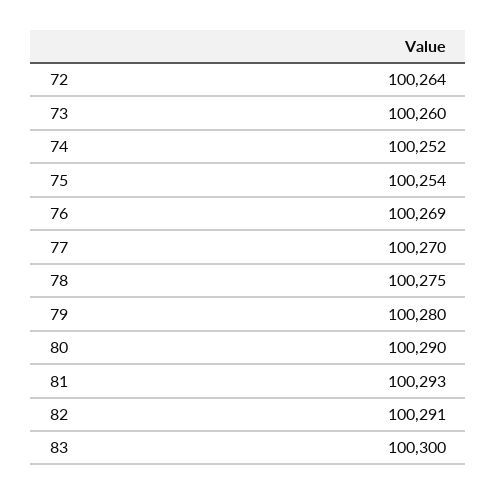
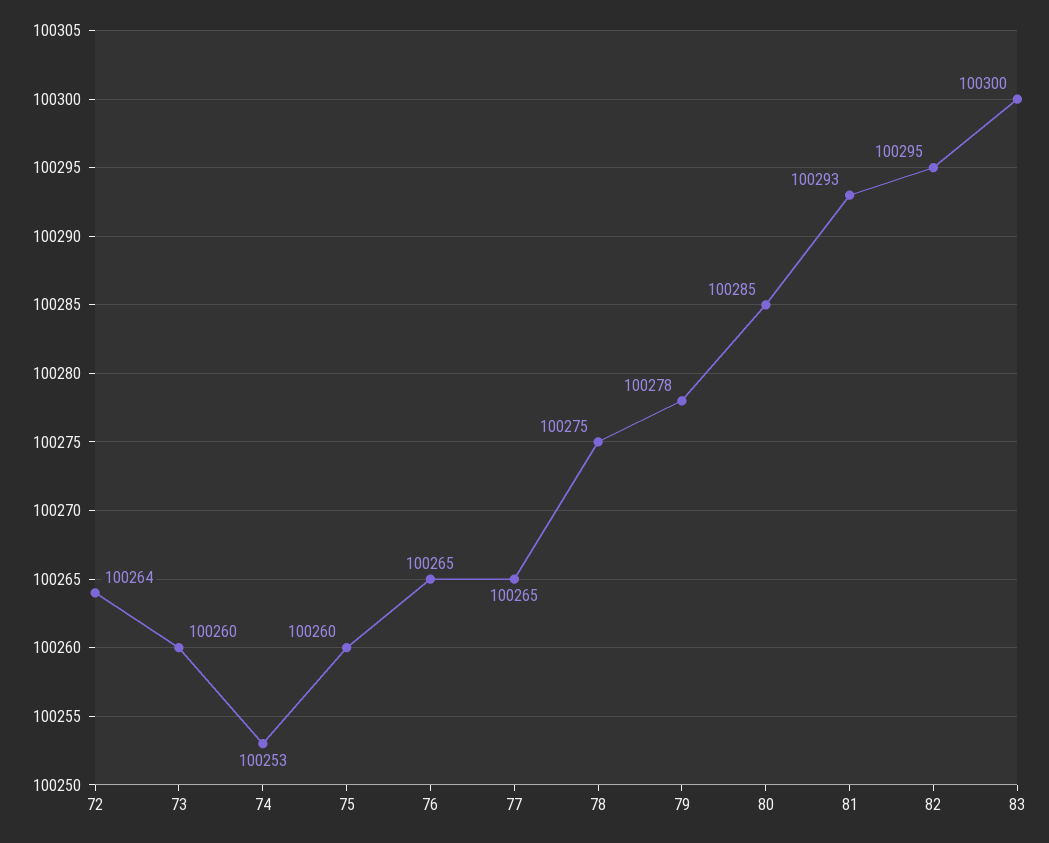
74: 100252 -> 100253
75: 100254 -> 100260
76: 100269 -> 100265
77: 100270 -> 100265
79: 100280 -> 100278
80: 100290 -> 100285
82: 100291 -> 100295

